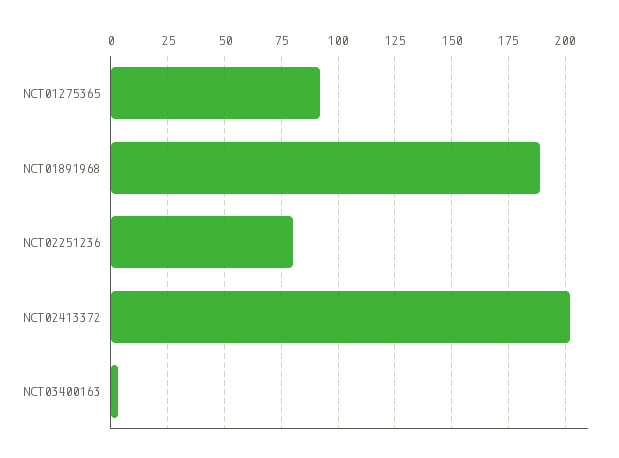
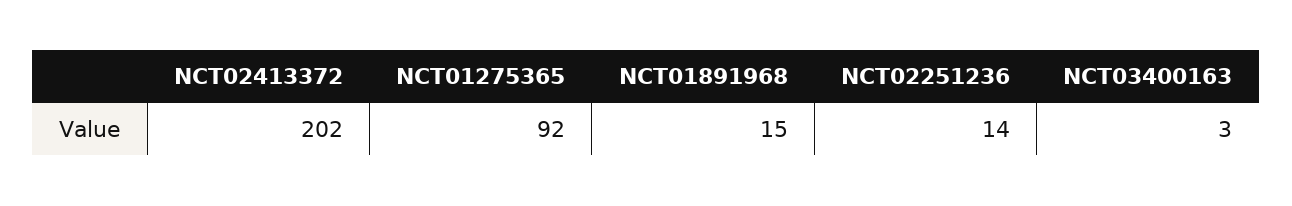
NCT01891968: 190 -> 15
NCT02251236: 80 -> 14

